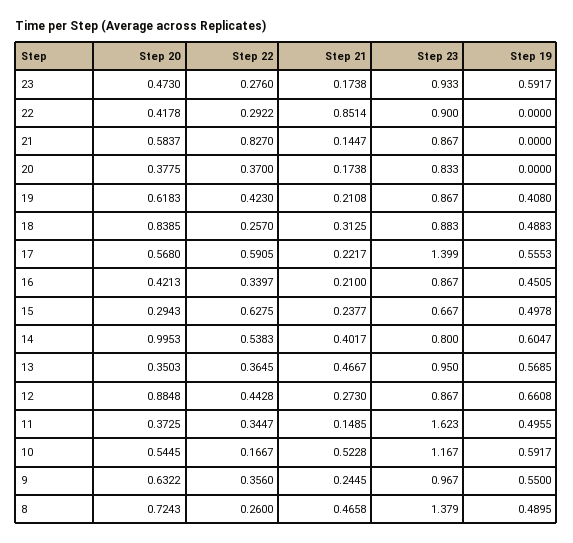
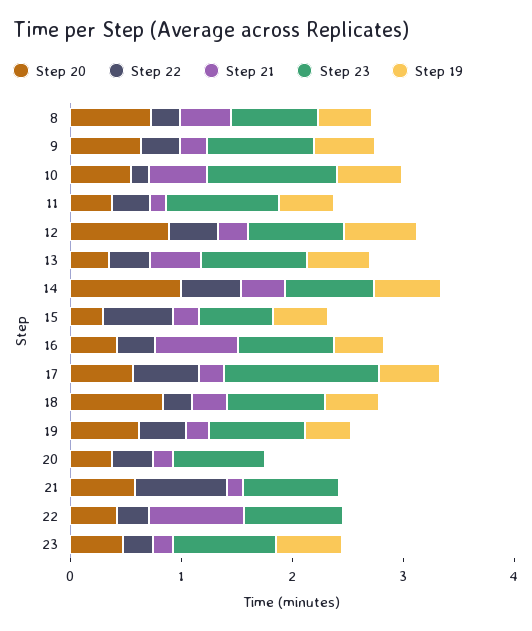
Step 21, 16: 0.21 -> 0.8
Step 23, 11: 1.623 -> 1
Step 23, 8: 1.379 -> 0.8

